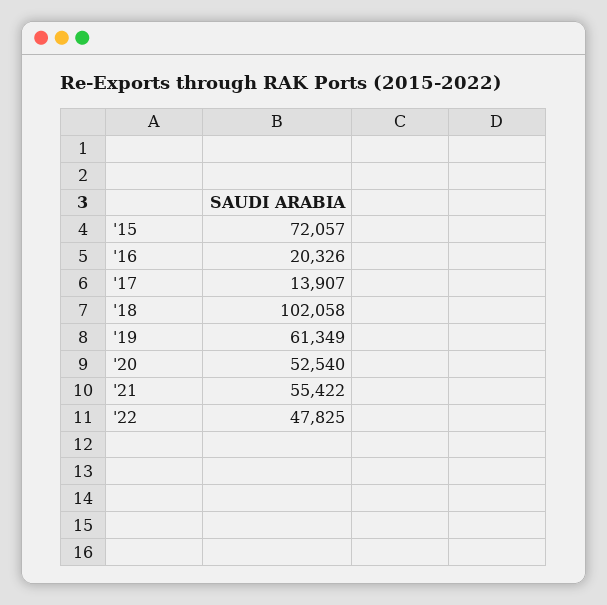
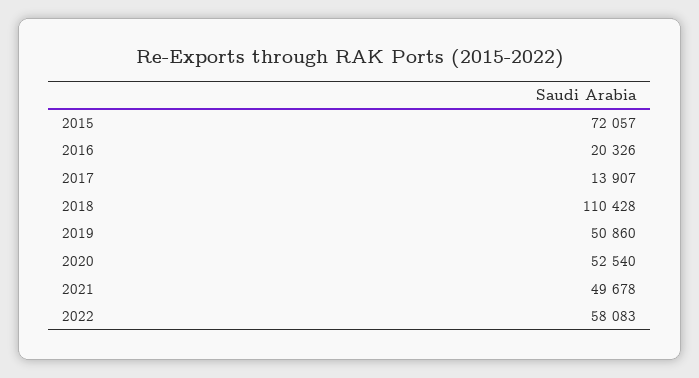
'18: 102058 -> 110428
'19: 61349 -> 50860
'21: 55422 -> 49678
'22: 47825 -> 58083

